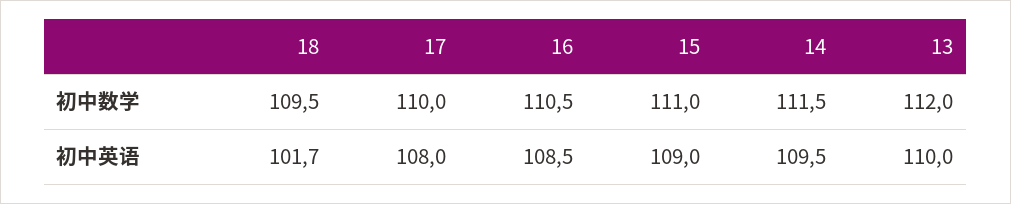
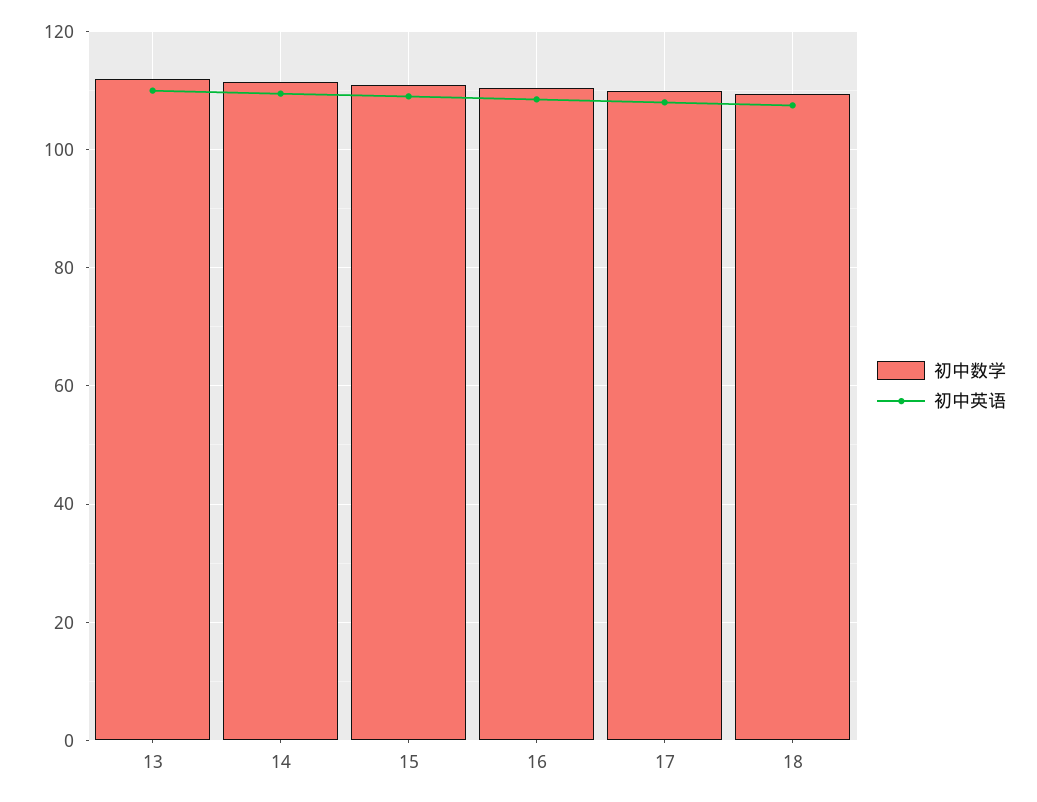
初中英语, 18: 101.7 -> 108

